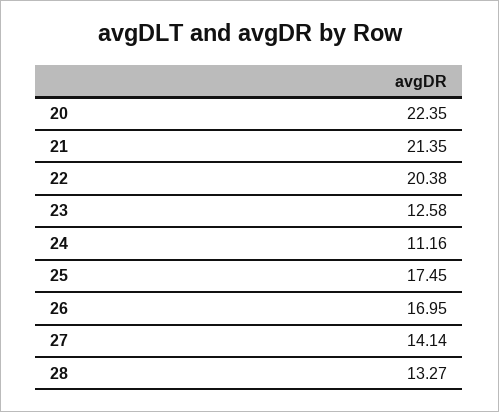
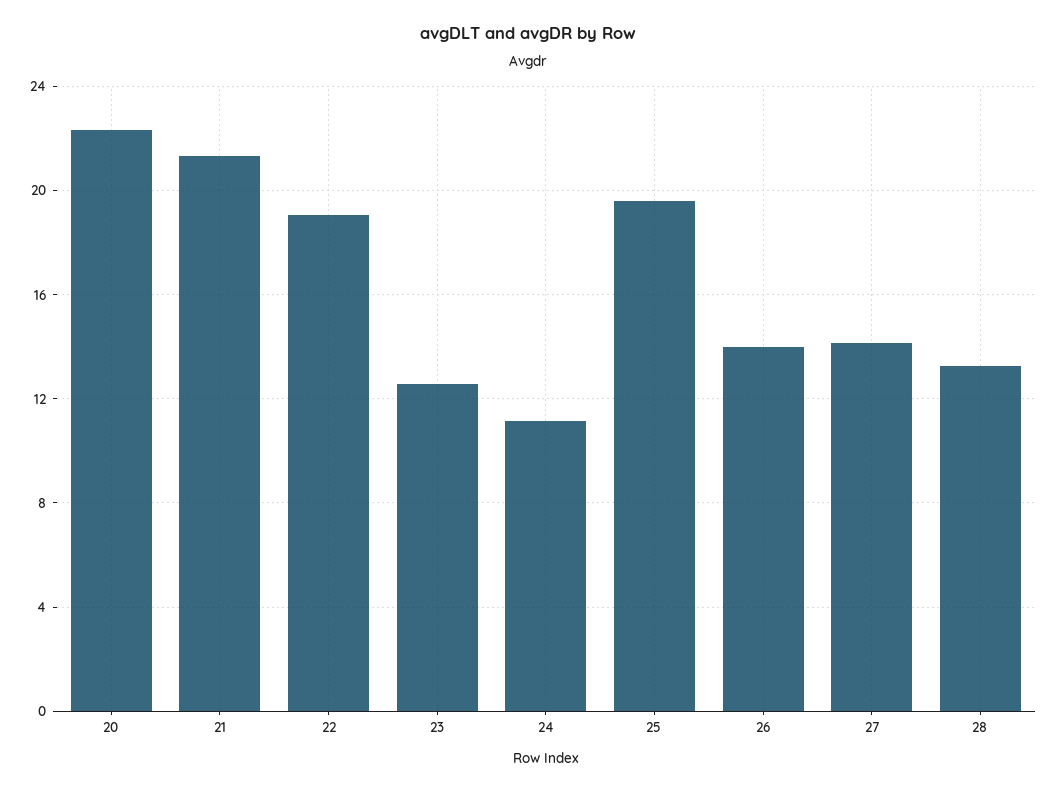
22: 20.38 -> 19
25: 17.45 -> 19.5
26: 16.95 -> 14

